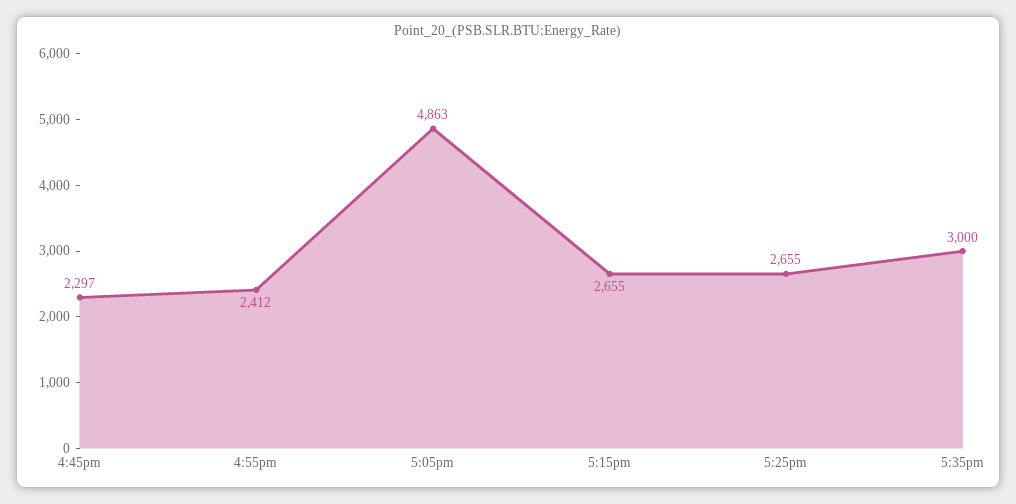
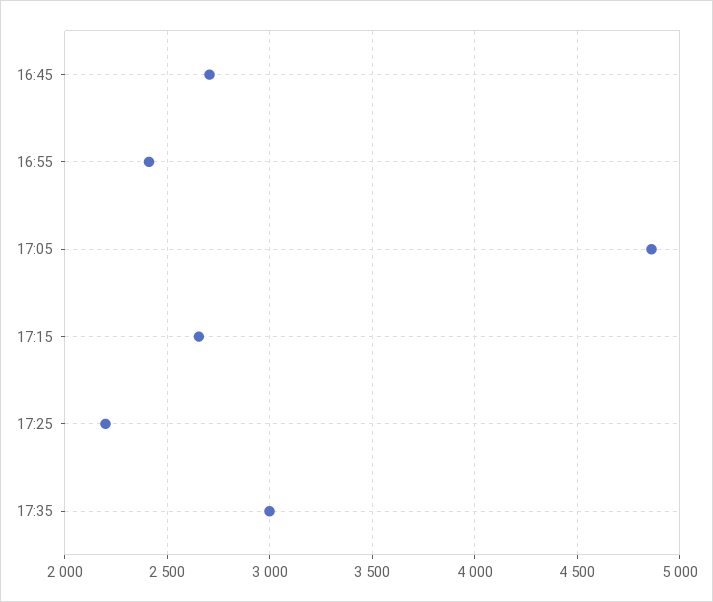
4:45pm: 2297 -> 2700
5:25pm: 2655 -> 2200

